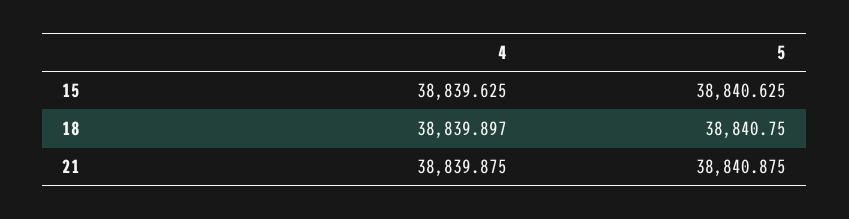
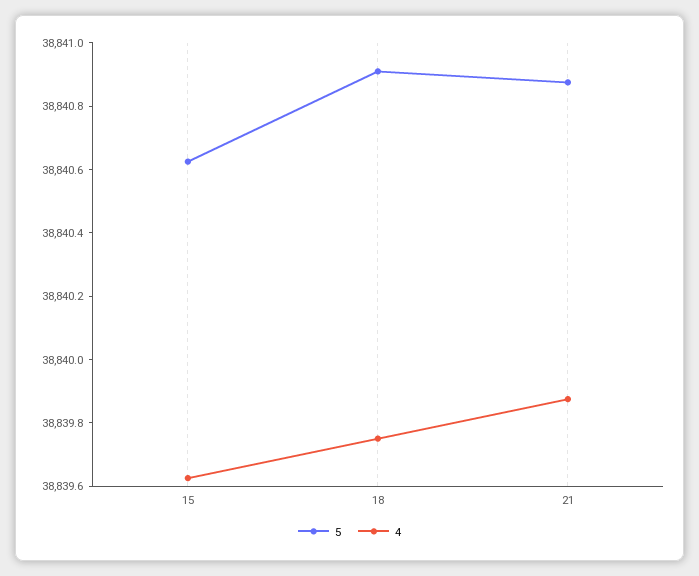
4, 18: 38839.897 -> 38839.75
5, 18: 38840.75 -> 38840.9

